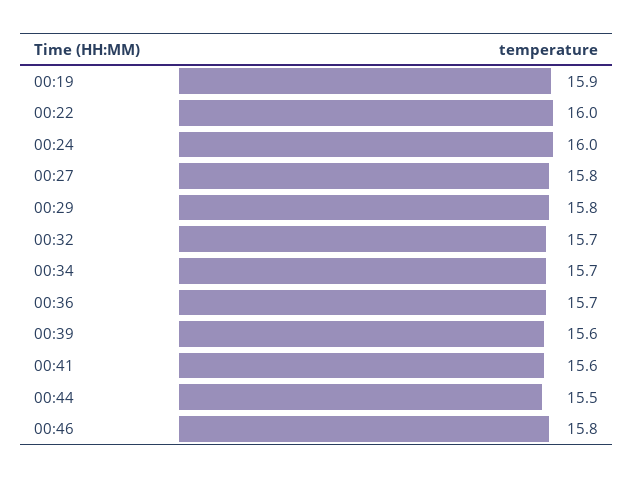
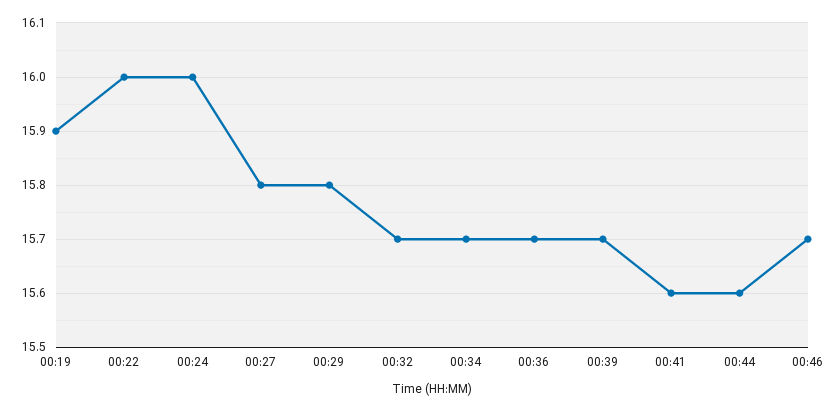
00:39: 15.6 -> 15.7
00:44: 15.5 -> 15.6
00:46: 15.8 -> 15.7

